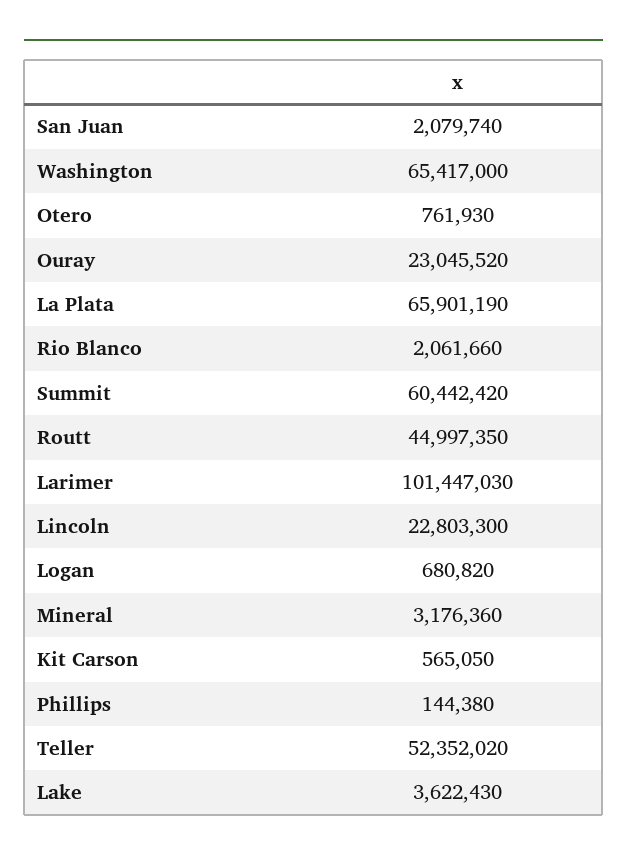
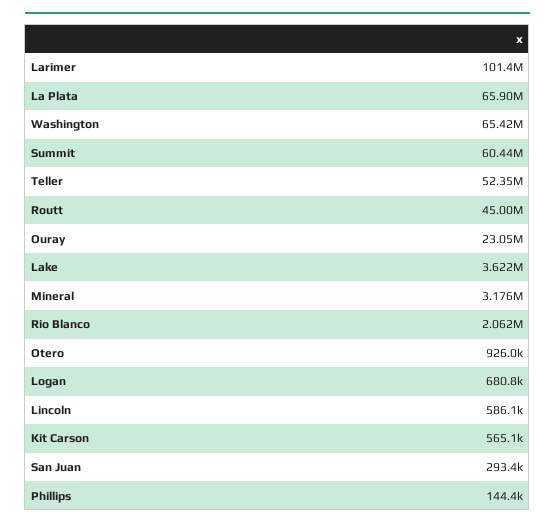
San Juan: 2079740 -> 293400
Otero: 761930 -> 926000
Lincoln: 22803300 -> 586100

